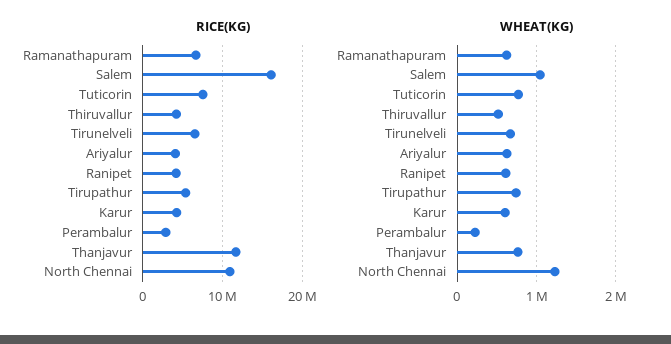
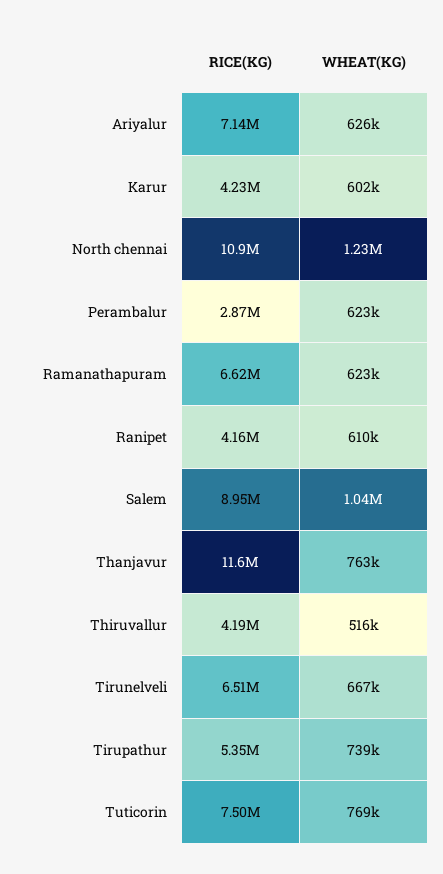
RICE(KG), Salem: 16000000 -> 8950000
RICE(KG), Ariyalur: 4000000 -> 7140000
WHEAT(KG), Perambalur: 200000 -> 623000

